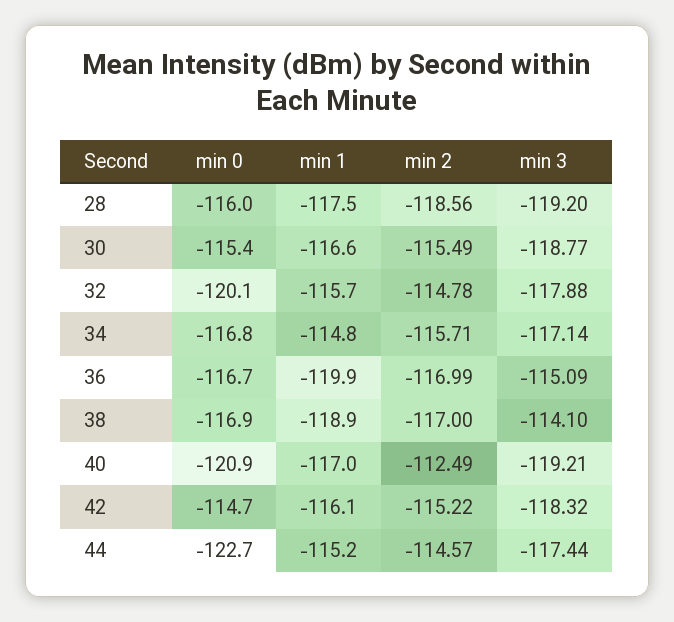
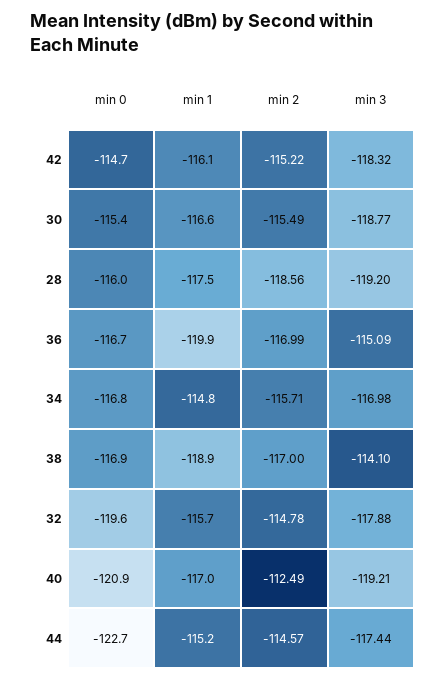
min 0, 32: -120.1 -> -119.6
min 3, 34: -117.14 -> -116.98

